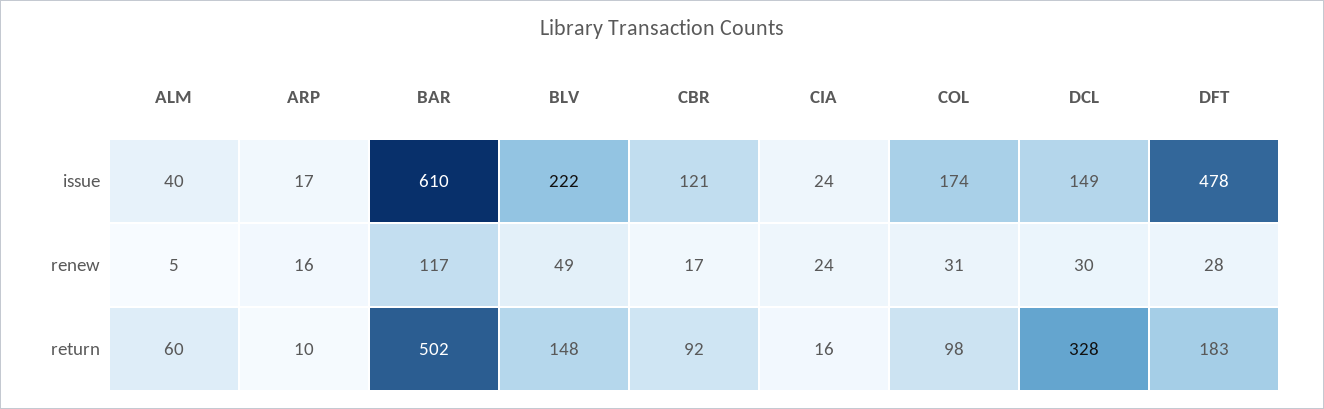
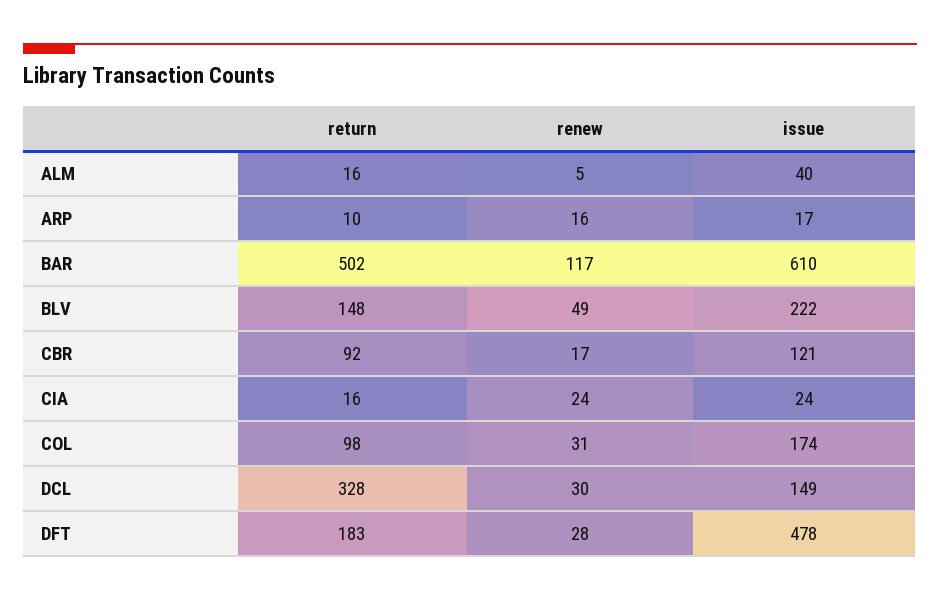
ALM, return: 60 -> 16

